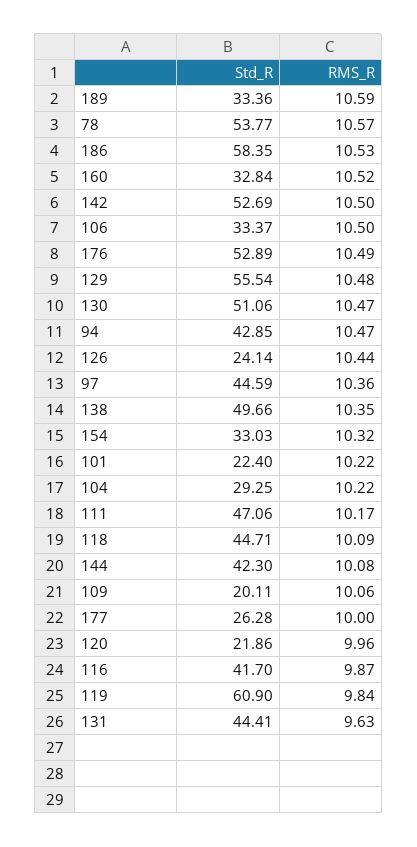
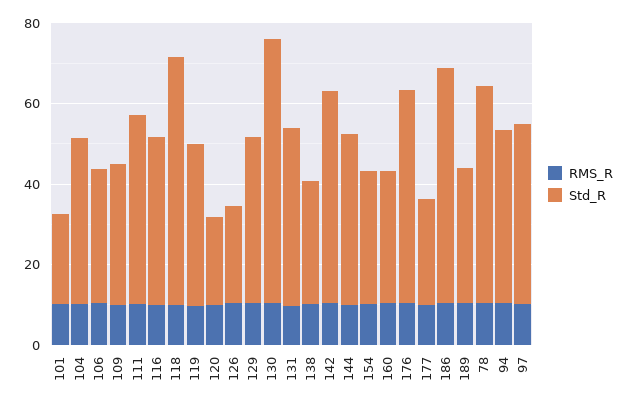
Std_R, 129: 55.54 -> 40
Std_R, 130: 51.06 -> 65
Std_R, 138: 49.66 -> 30
Std_R, 104: 29.25 -> 40
Std_R, 118: 44.71 -> 60
Std_R, 109: 20.11 -> 35
Std_R, 119: 60.9 -> 40

